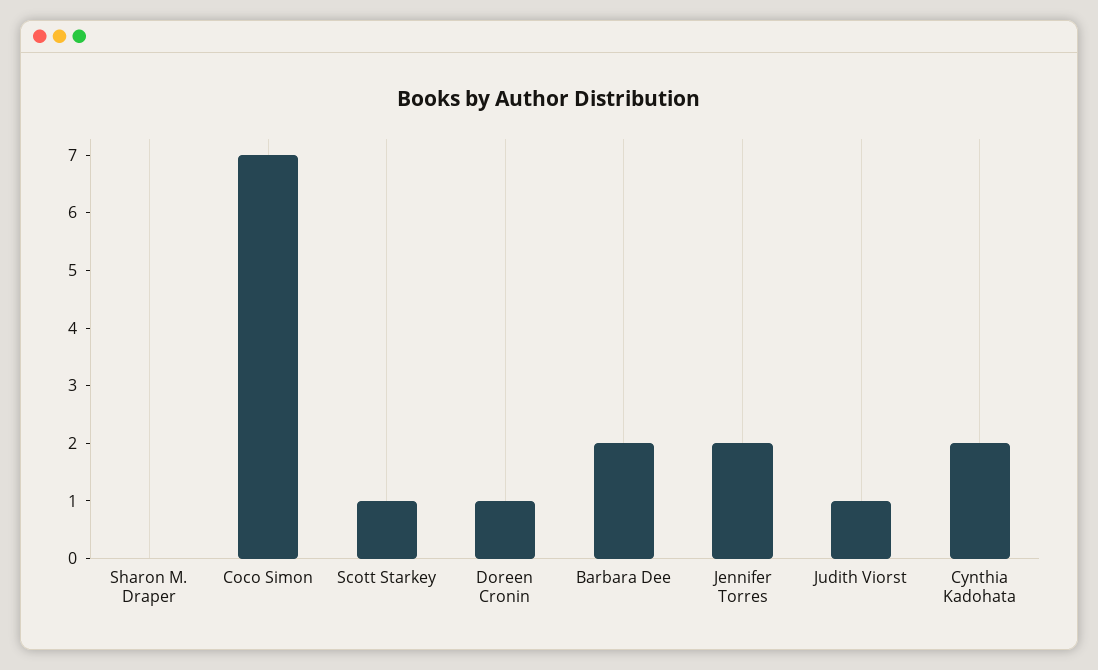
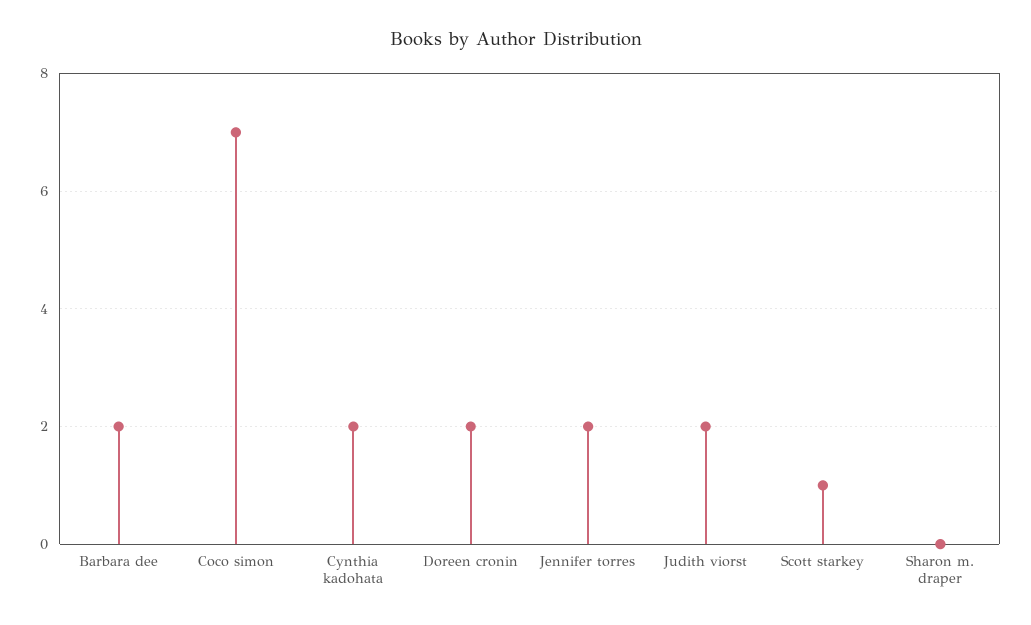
Doreen Cronin: 1 -> 2
Judith Viorst: 1 -> 2

